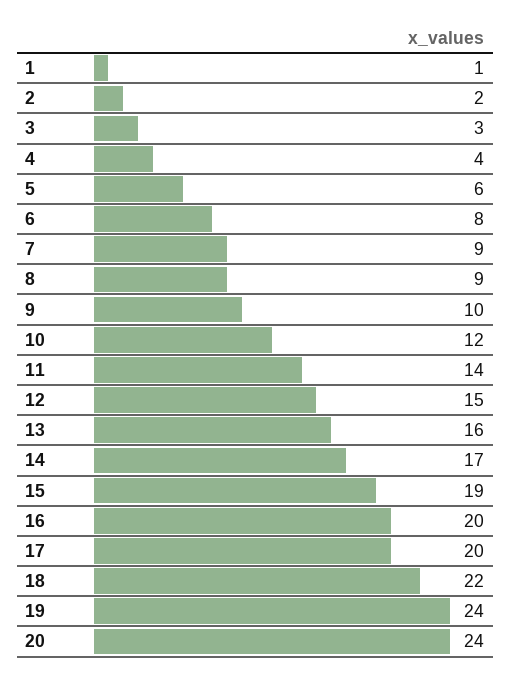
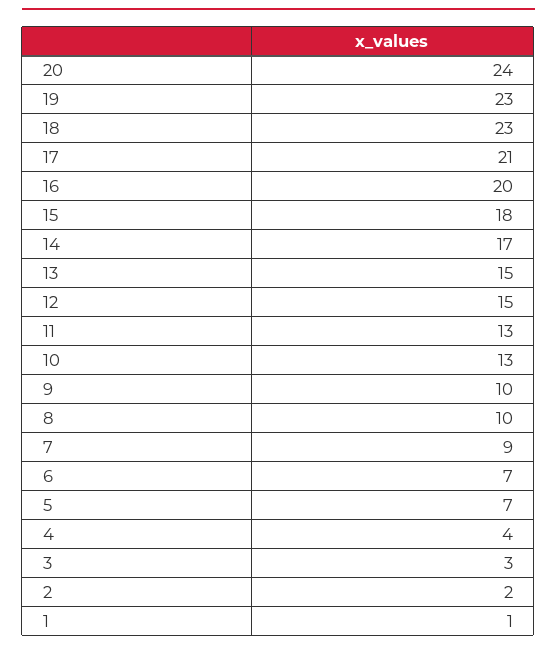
5: 6 -> 7
6: 8 -> 7
8: 9 -> 10
10: 12 -> 13
11: 14 -> 13
13: 16 -> 15
15: 19 -> 18
17: 20 -> 21
18: 22 -> 23
19: 24 -> 23

